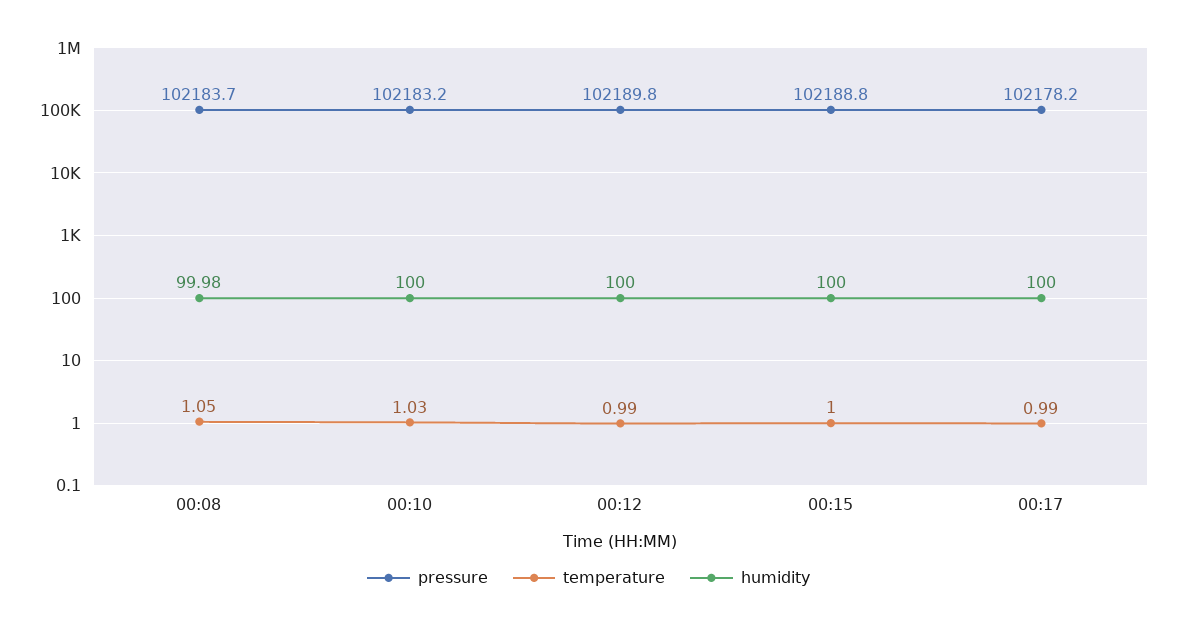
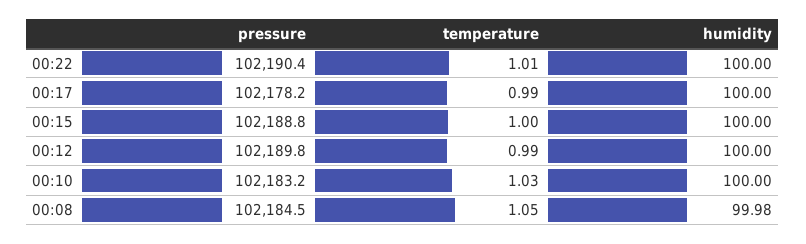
pressure, 00:08: 102183.7 -> 102184.5
pressure, 00:22: none -> 102190.4
temperature, 00:22: none -> 1.01
humidity, 00:22: none -> 100

